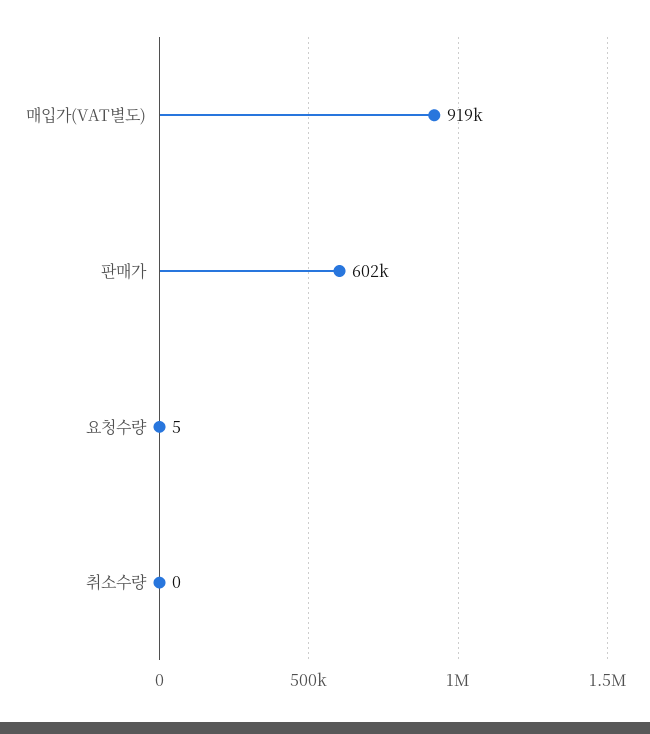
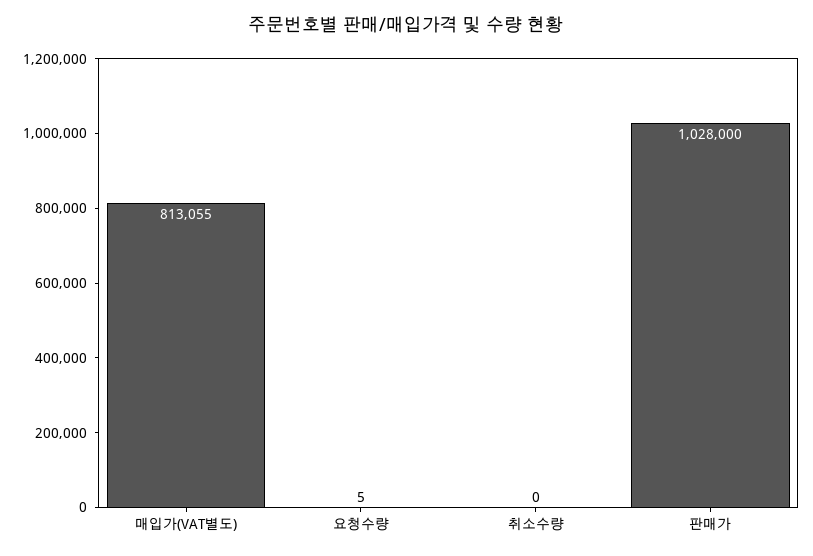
매입가(VAT별도): 919000 -> 813055
판매가: 602000 -> 1028000

